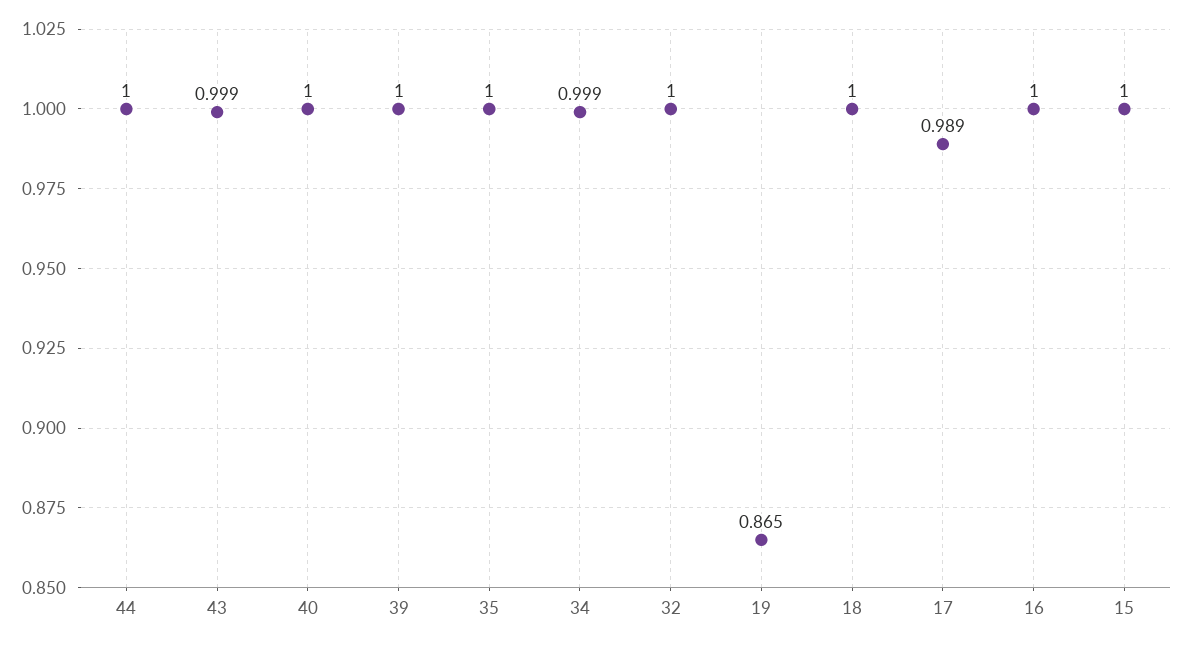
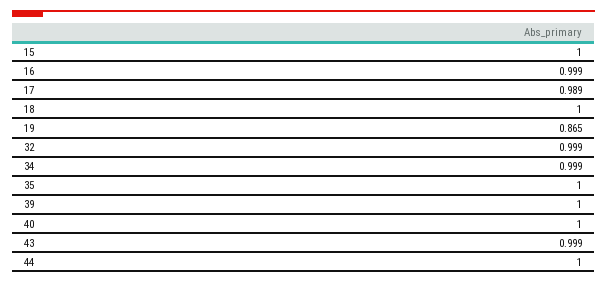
32: 1 -> 0.999
16: 1 -> 0.999

